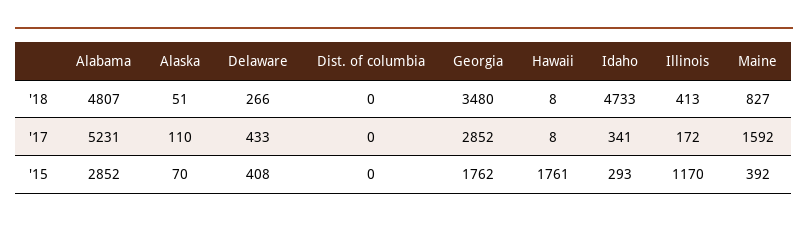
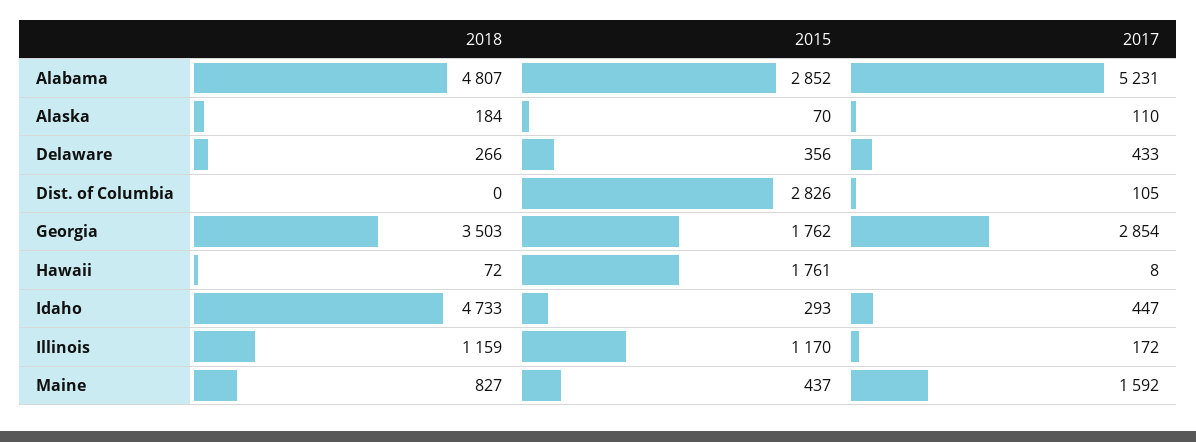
Alaska, '18: 51 -> 184
Georgia, '18: 3480 -> 3503
Hawaii, '18: 8 -> 72
Illinois, '18: 413 -> 1159
Dist. of columbia, '17: 0 -> 105
Georgia, '17: 2852 -> 2854
Idaho, '17: 341 -> 447
Delaware, '15: 408 -> 356
Dist. of columbia, '15: 0 -> 2826
Maine, '15: 392 -> 437

